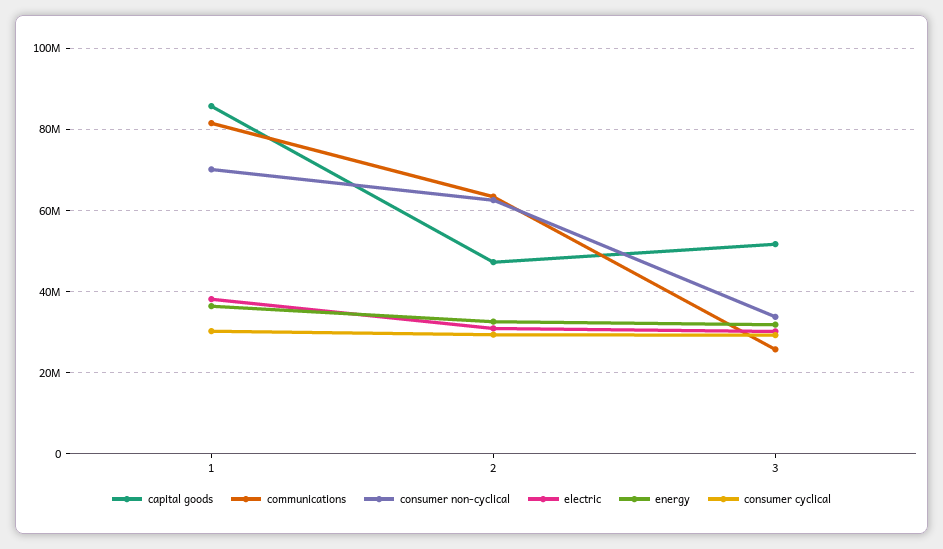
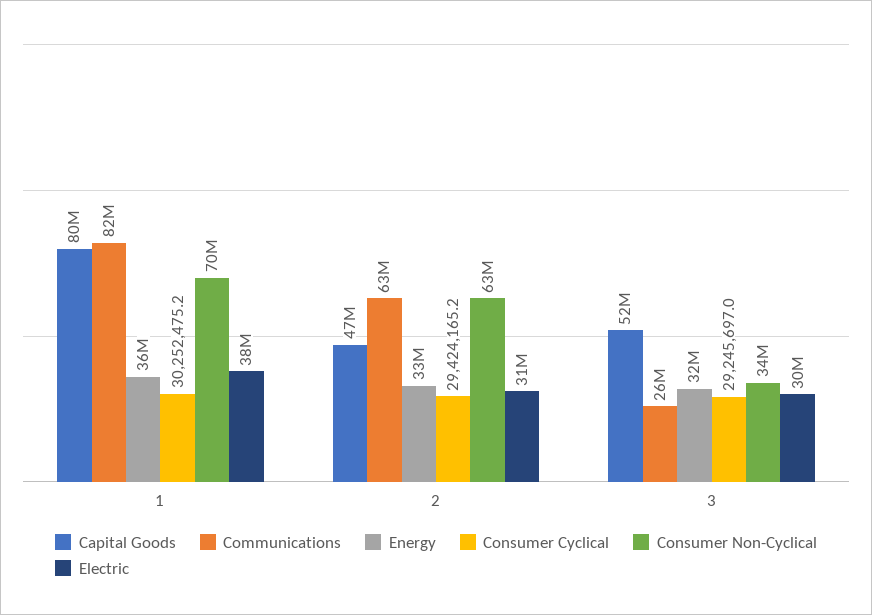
capital goods, 1: 86000000 -> 80000000

